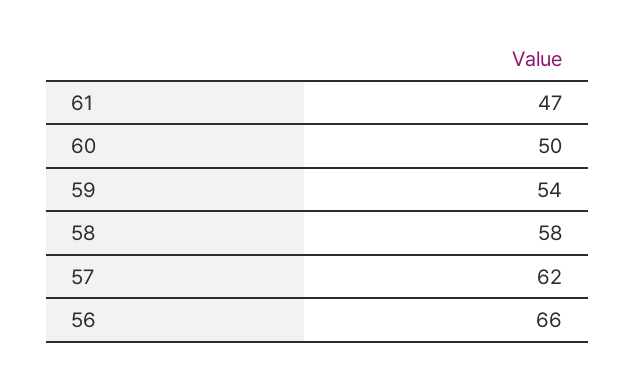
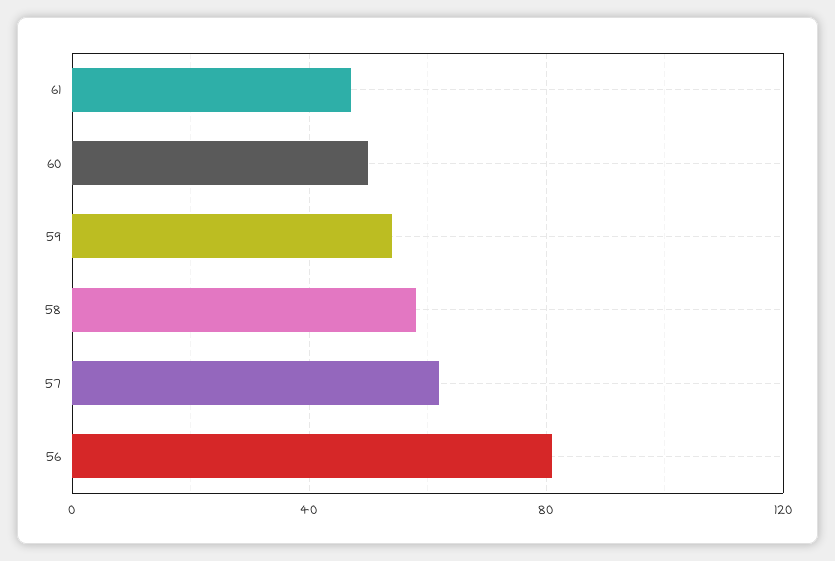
56: 66 -> 80

